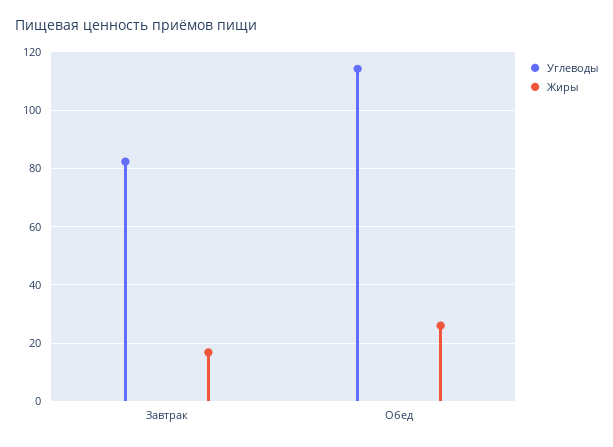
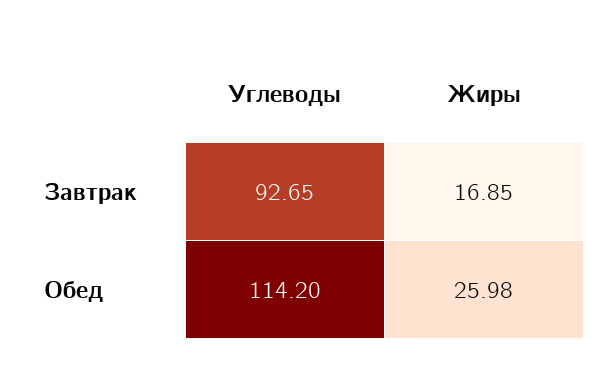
Углеводы, Завтрак: 82.5 -> 92.65

